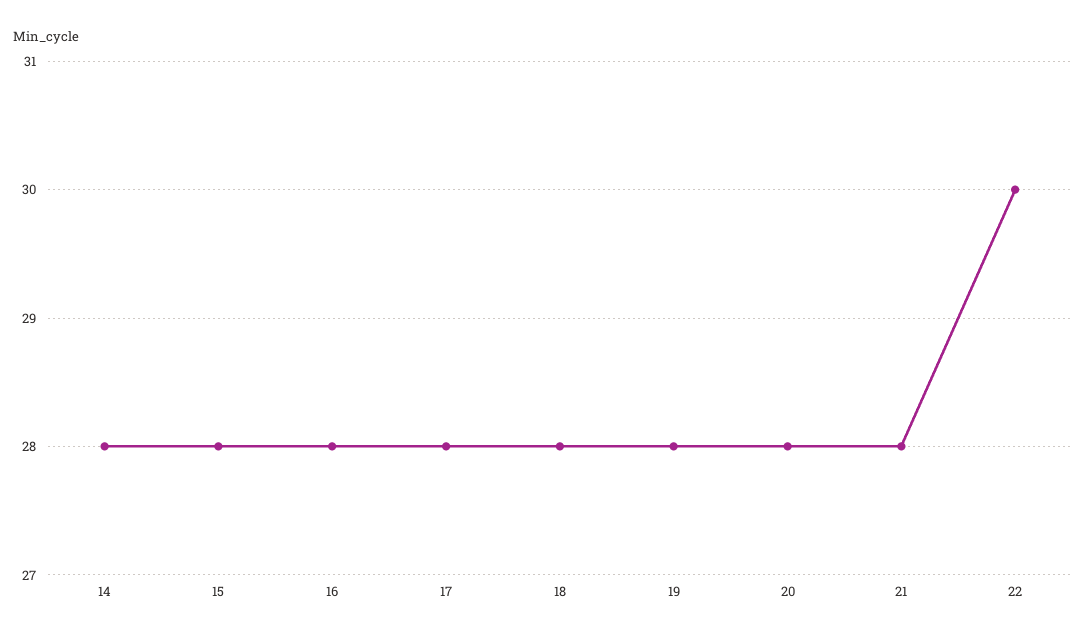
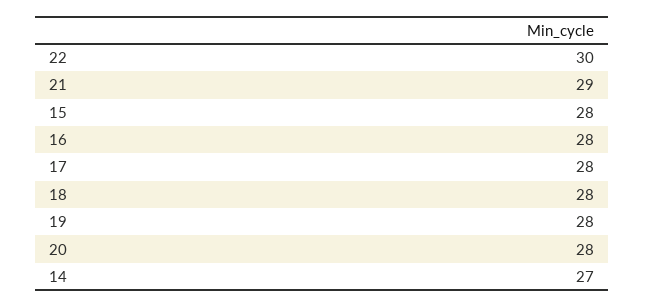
14: 28 -> 27
21: 28 -> 29

